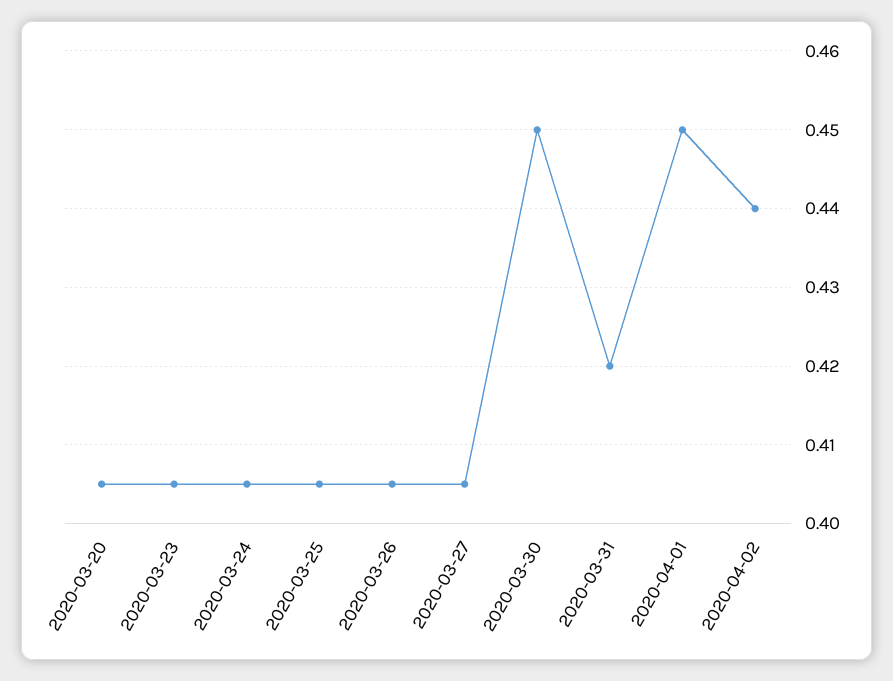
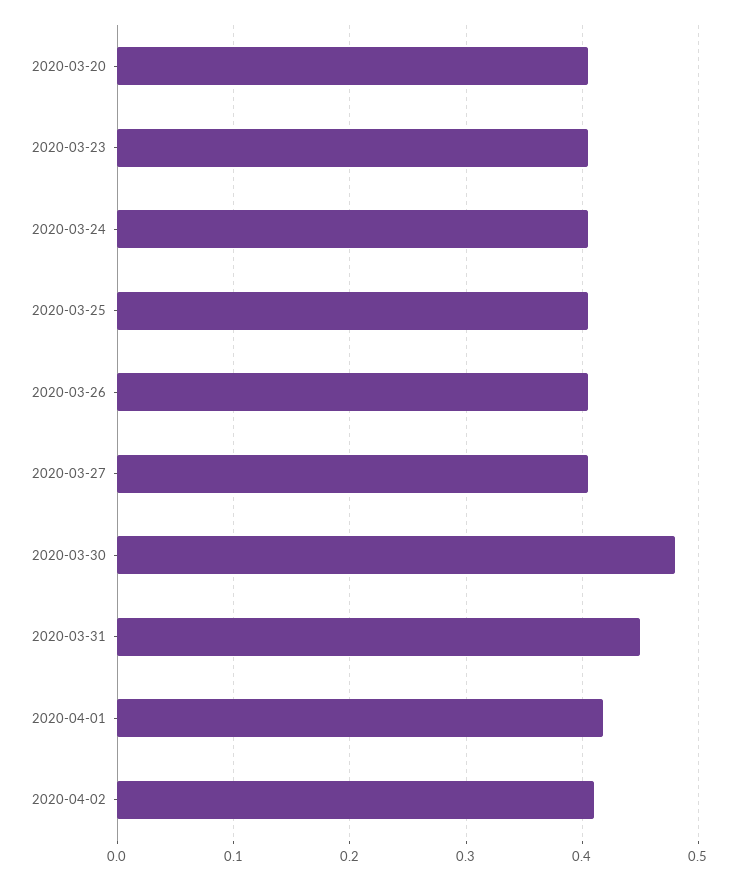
2020-03-30: 0.45 -> 0.48
2020-03-31: 0.42 -> 0.45
2020-04-01: 0.45 -> 0.42
2020-04-02: 0.44 -> 0.41

